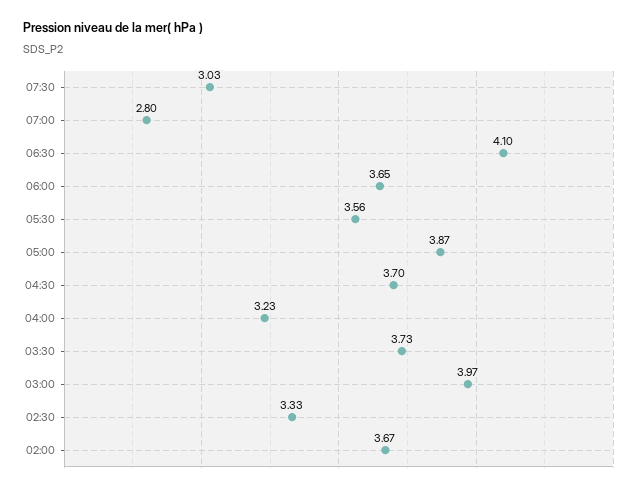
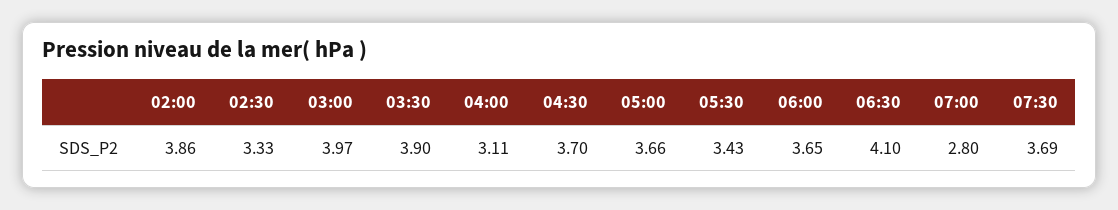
07:30: 3.03 -> 3.69
05:30: 3.56 -> 3.43
05:00: 3.87 -> 3.66
04:00: 3.23 -> 3.11
03:30: 3.73 -> 3.9
02:00: 3.67 -> 3.86

